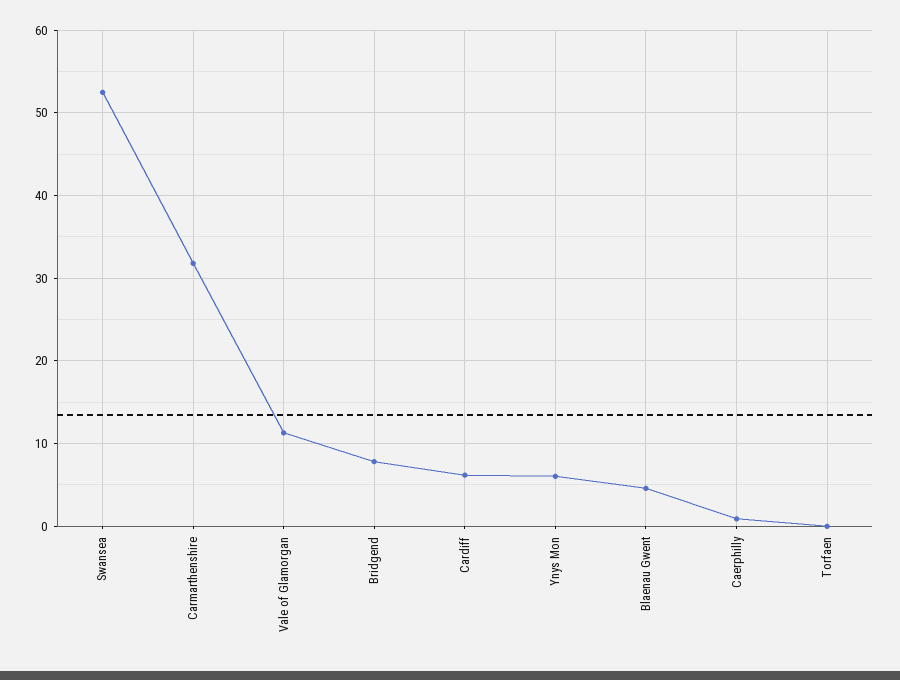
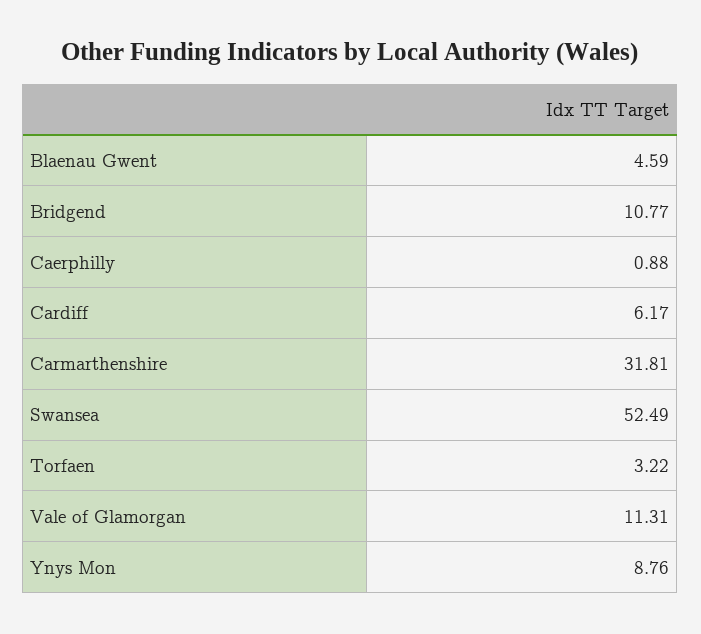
Bridgend: 8 -> 10.77
Ynys Mon: 6 -> 8.76
Torfaen: 0 -> 3.22

